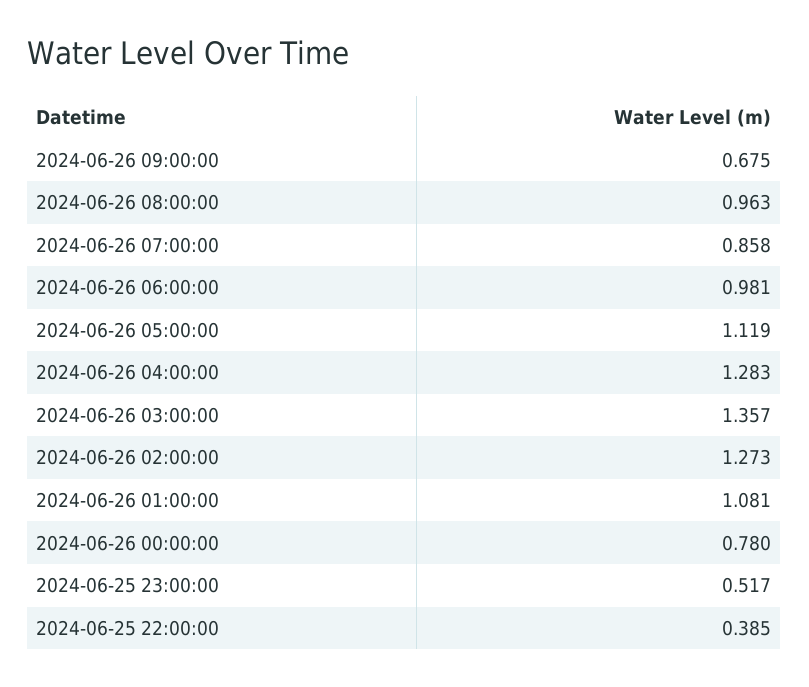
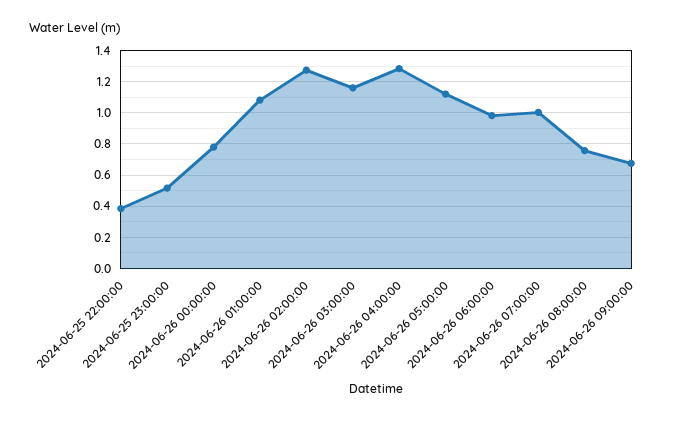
2024-06-26 08:00:00: 0.963 -> 0.75
2024-06-26 07:00:00: 0.858 -> 1
2024-06-26 03:00:00: 1.357 -> 1.15

